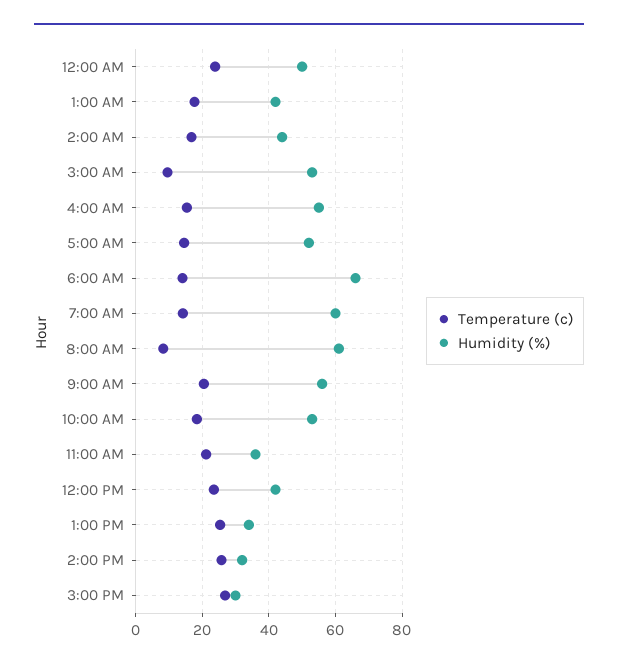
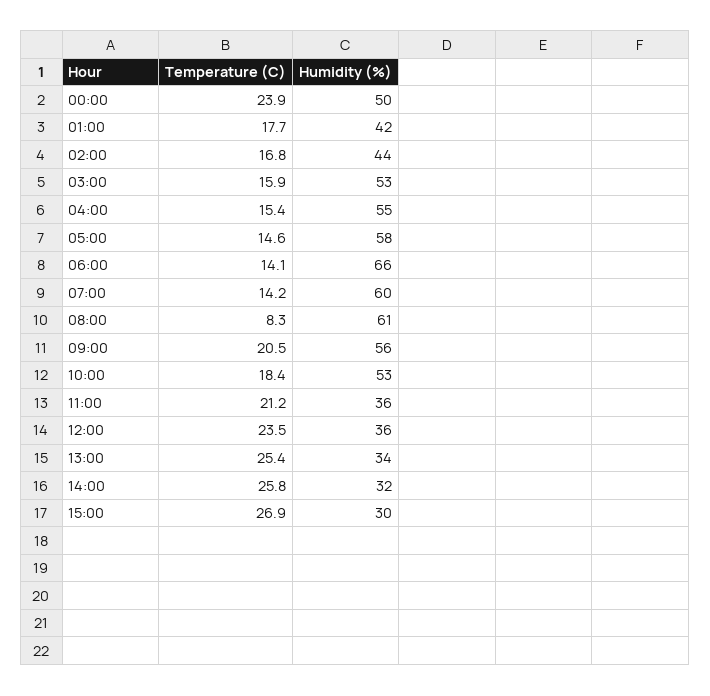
Temperature (c), 3:00 AM: 10 -> 15.9
Humidity (%), 5:00 AM: 52 -> 58
Humidity (%), 12:00 PM: 42 -> 36

